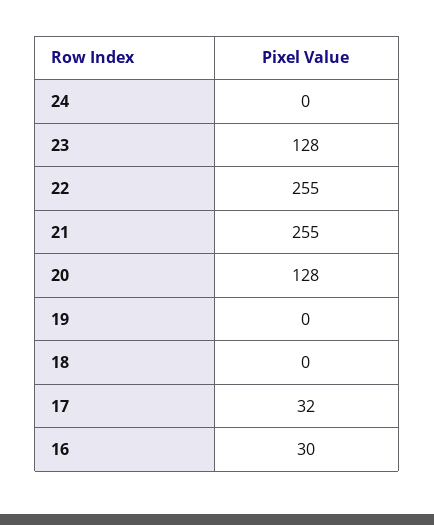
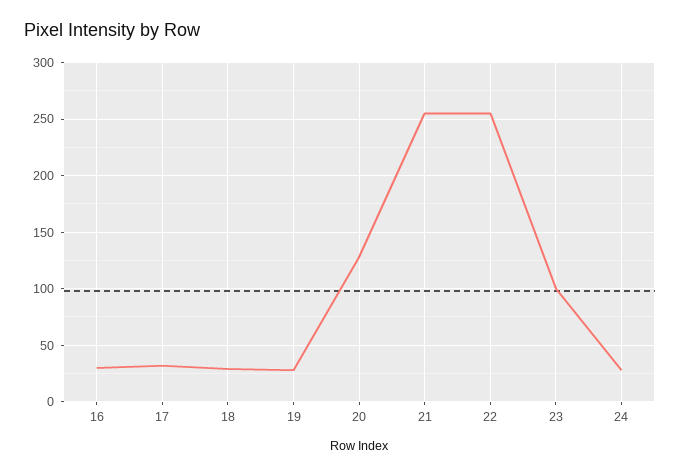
24: 0 -> 30
23: 128 -> 100
19: 0 -> 30
18: 0 -> 30

